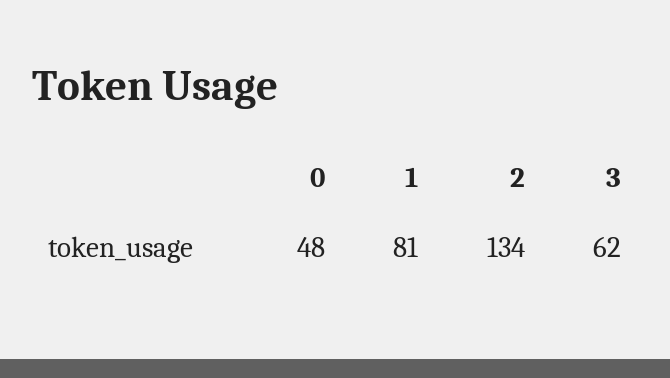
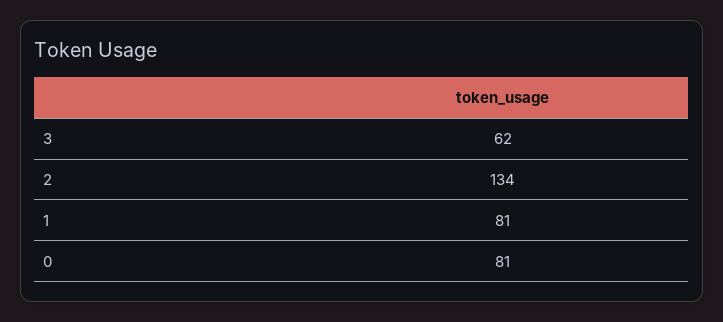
0: 48 -> 81

